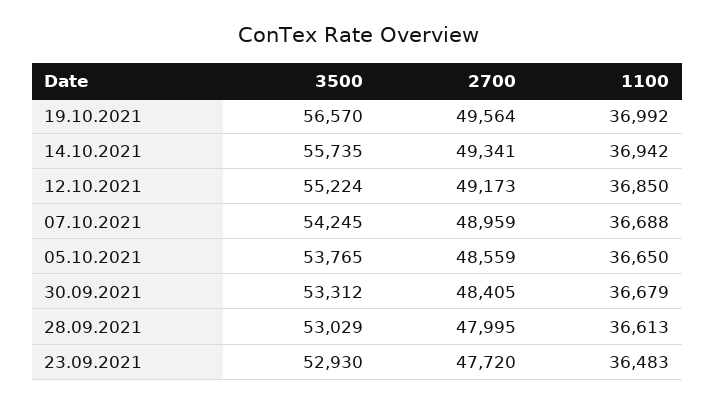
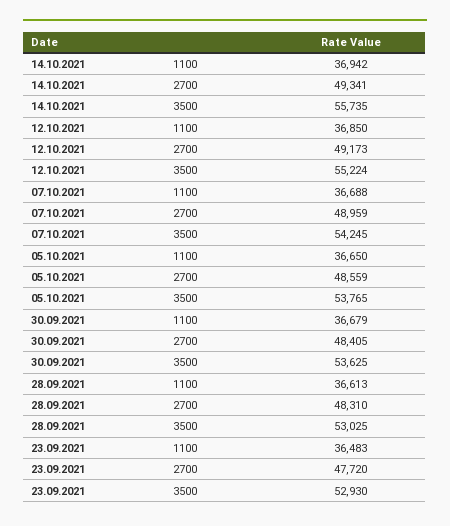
3500, 19.10.2021: 56570 -> none
2700, 19.10.2021: 49564 -> none
1100, 19.10.2021: 36992 -> none
3500, 30.09.2021: 53312 -> 53625
3500, 28.09.2021: 53029 -> 53025
2700, 28.09.2021: 47995 -> 48310

